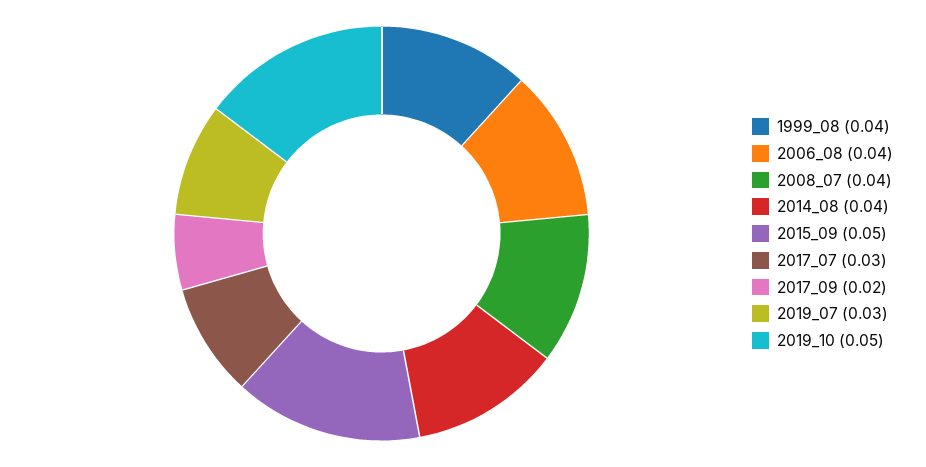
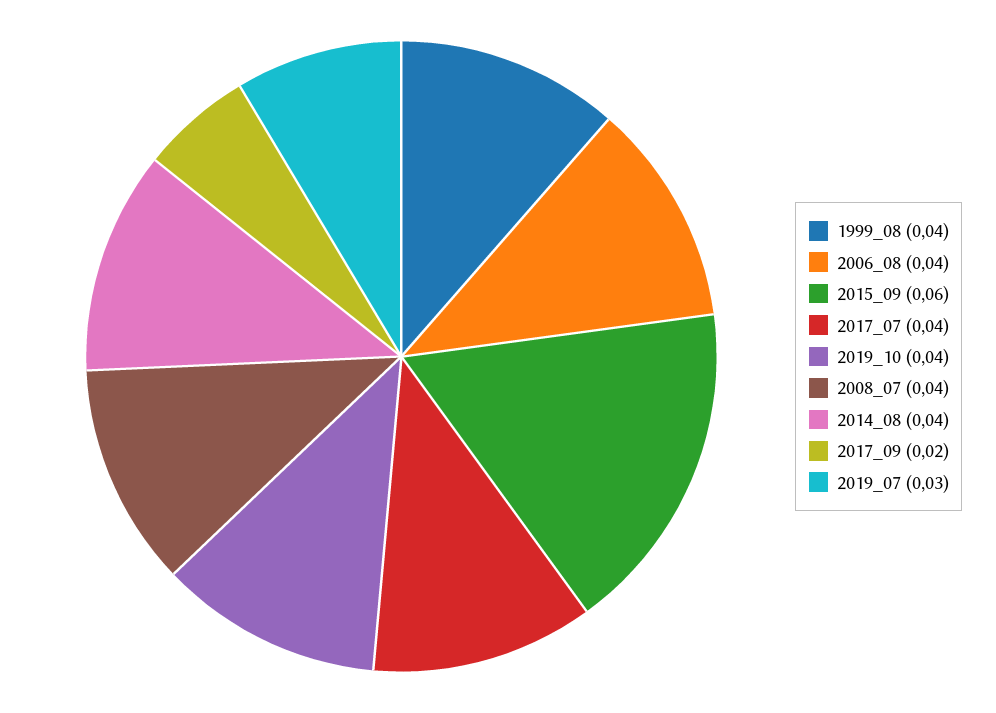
2015_09: 0.05 -> 0.06
2017_07: 0.03 -> 0.04
2019_10: 0.05 -> 0.04

